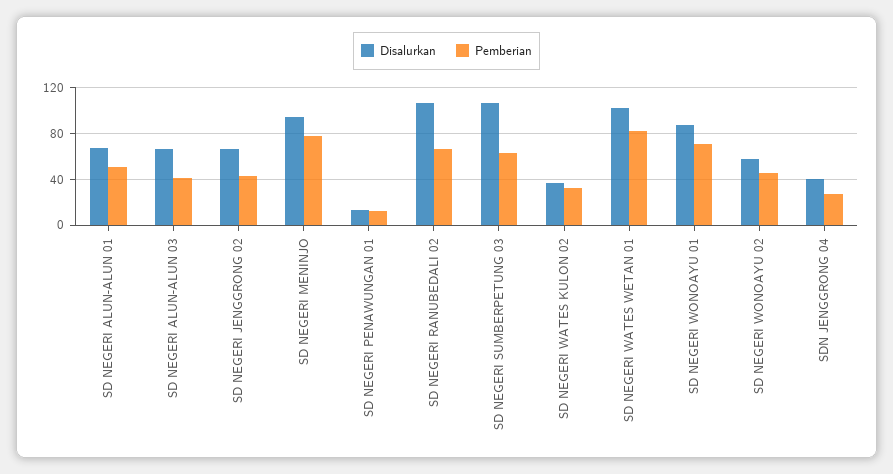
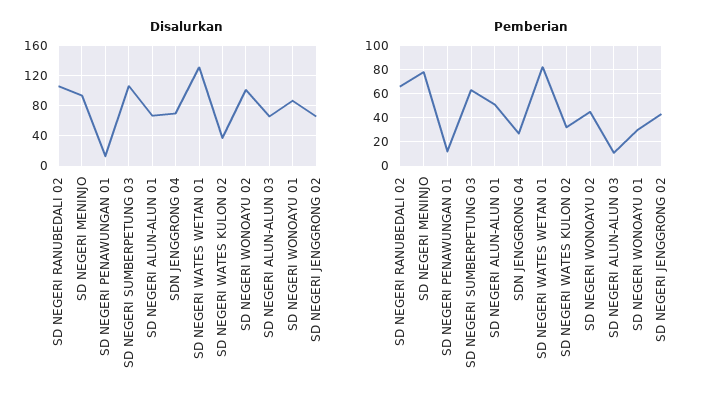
Pemberian, SD NEGERI ALUN-ALUN 03: 40 -> 10
Disalurkan, SD NEGERI WATES WETAN 01: 100 -> 130
Pemberian, SD NEGERI WONOAYU 01: 70 -> 30
Disalurkan, SD NEGERI WONOAYU 02: 60 -> 100
Disalurkan, SDN JENGGRONG 04: 40 -> 70

